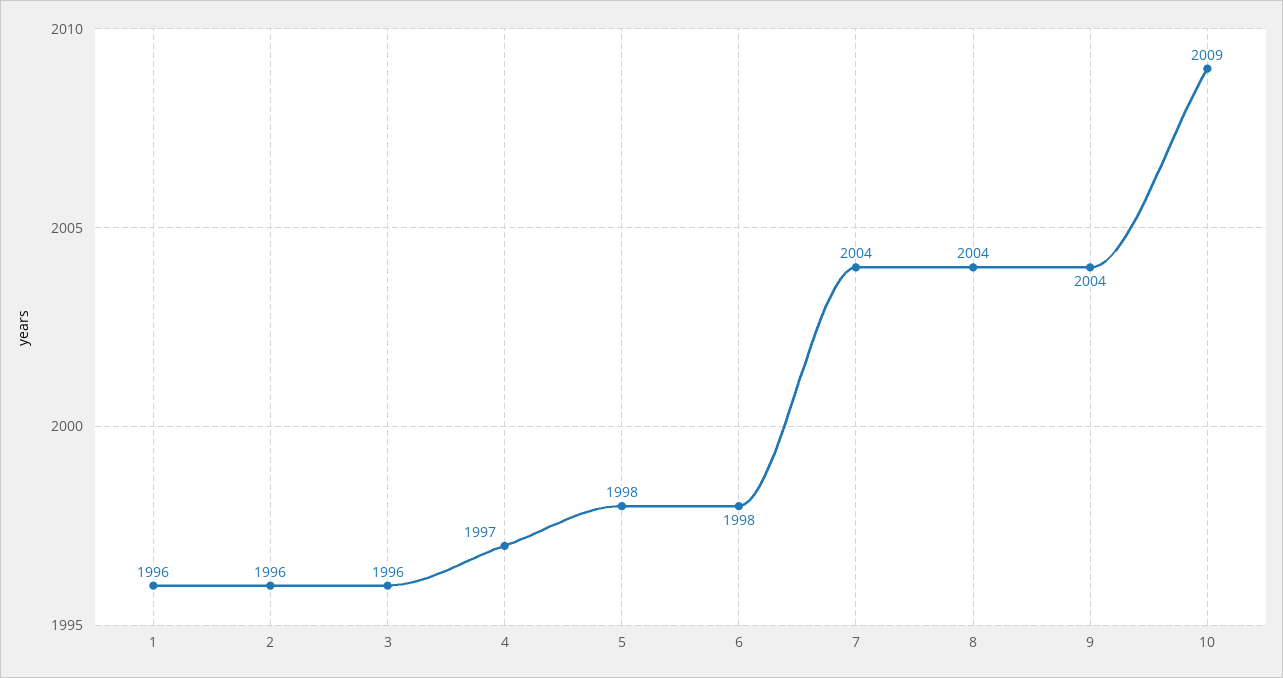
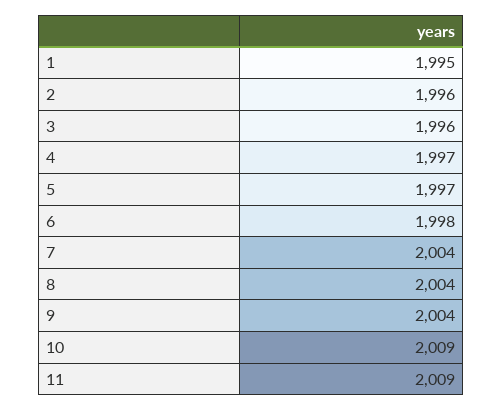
1: 1996 -> 1995
5: 1998 -> 1997
11: none -> 2009

